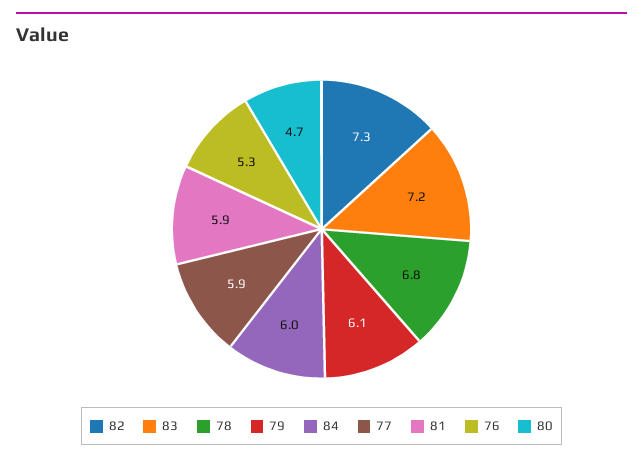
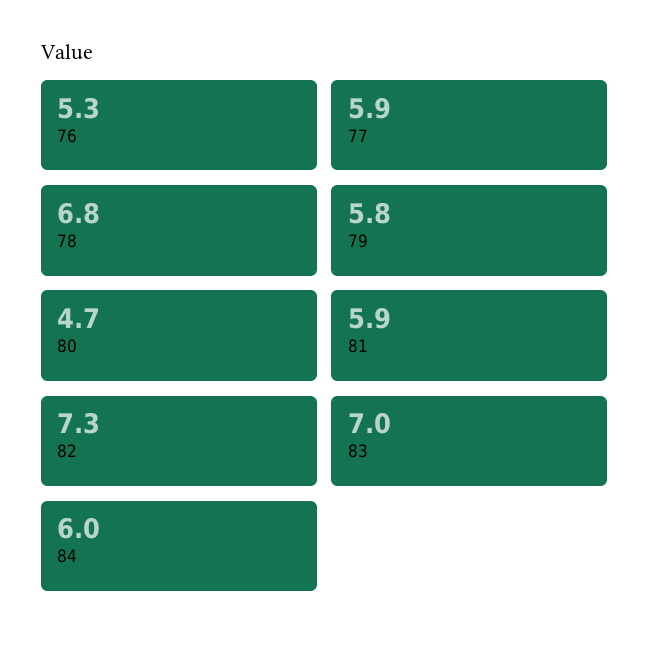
83: 7.2 -> 7
79: 6.1 -> 5.8

